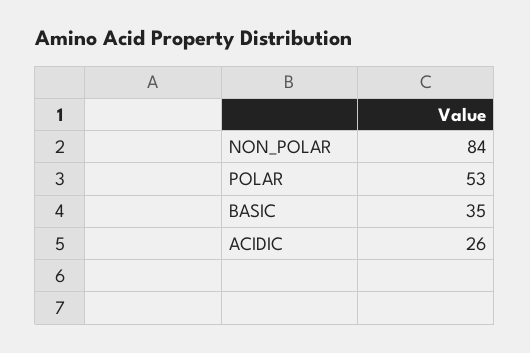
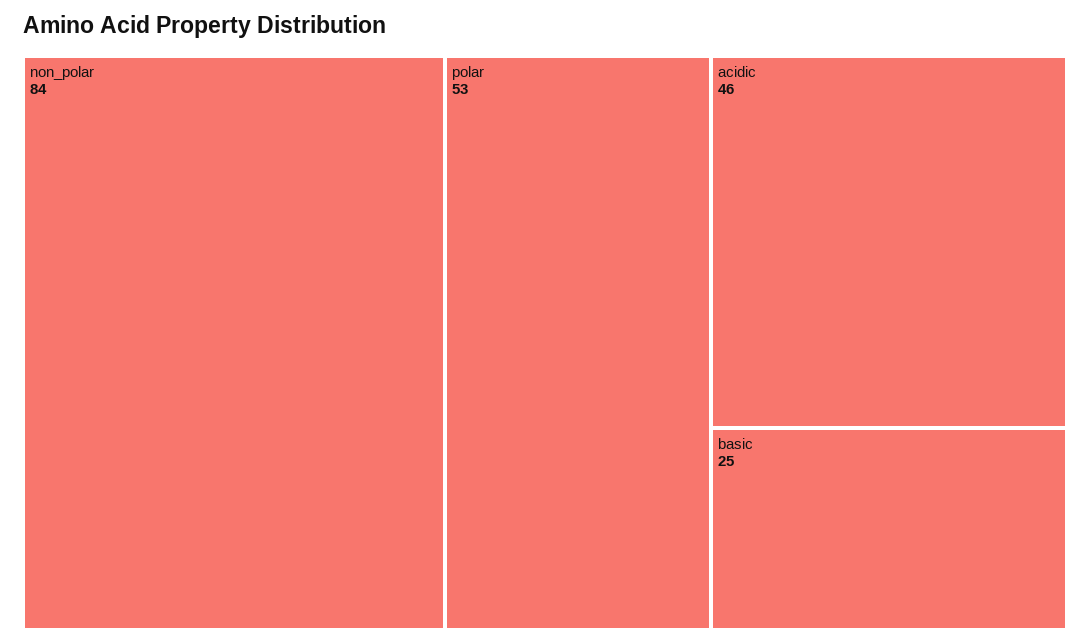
BASIC: 35 -> 25
ACIDIC: 26 -> 46

